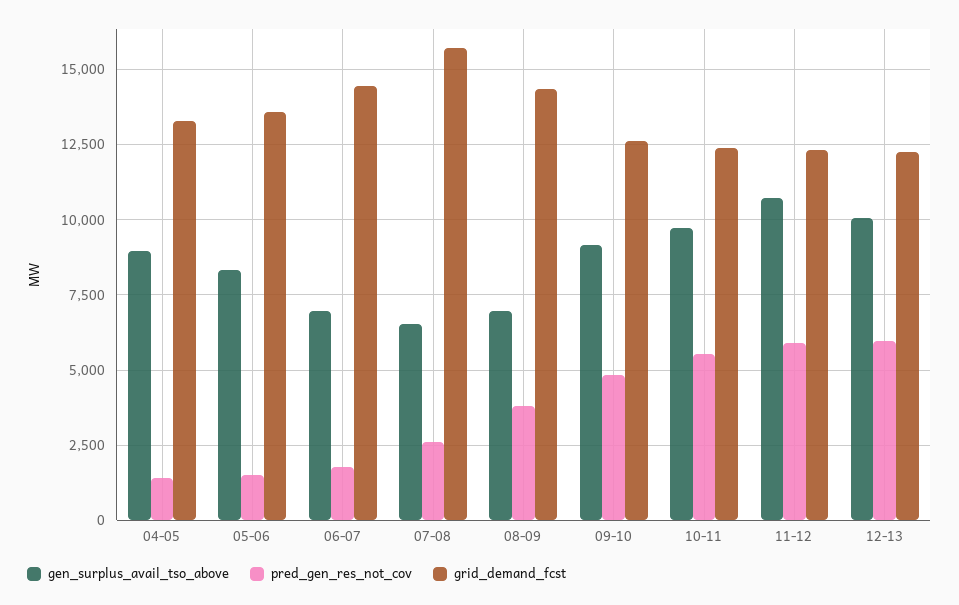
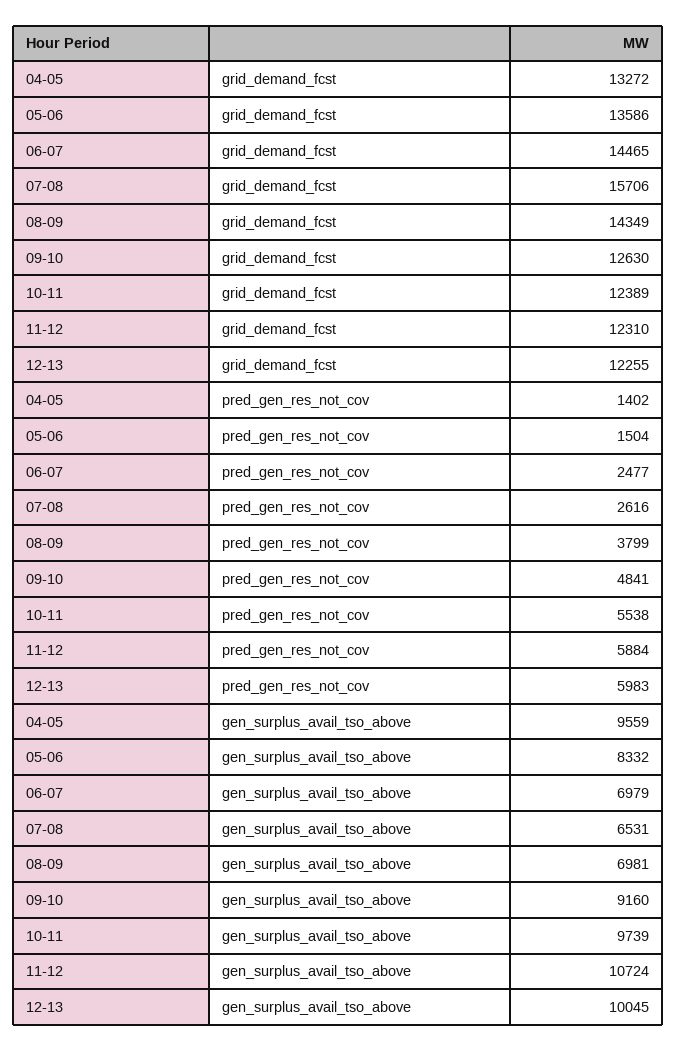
gen_surplus_avail_tso_above, 04-05: 9000 -> 9559
pred_gen_res_not_cov, 06-07: 1750 -> 2477

